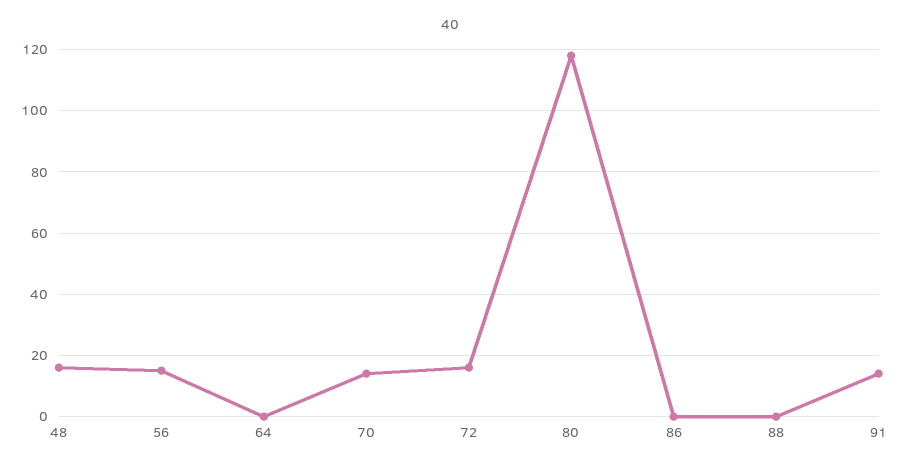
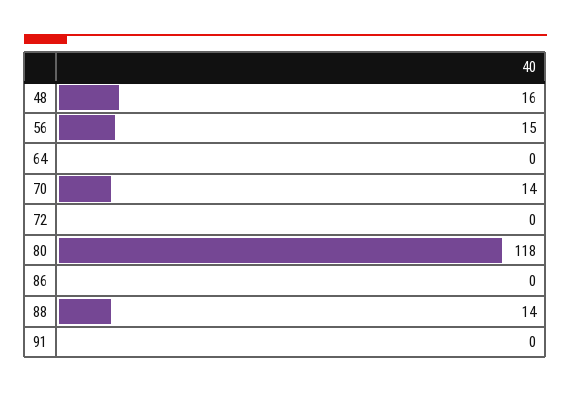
72: 15 -> 0
88: 0 -> 14
91: 15 -> 0

